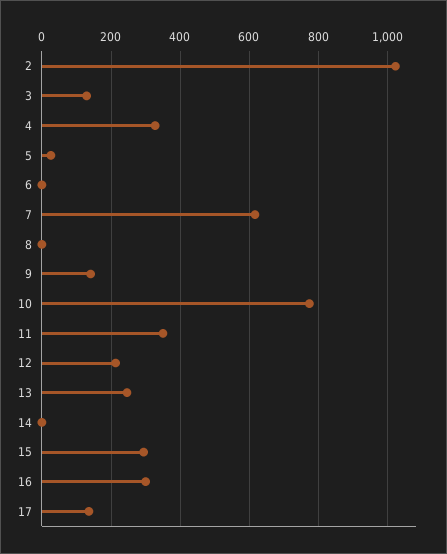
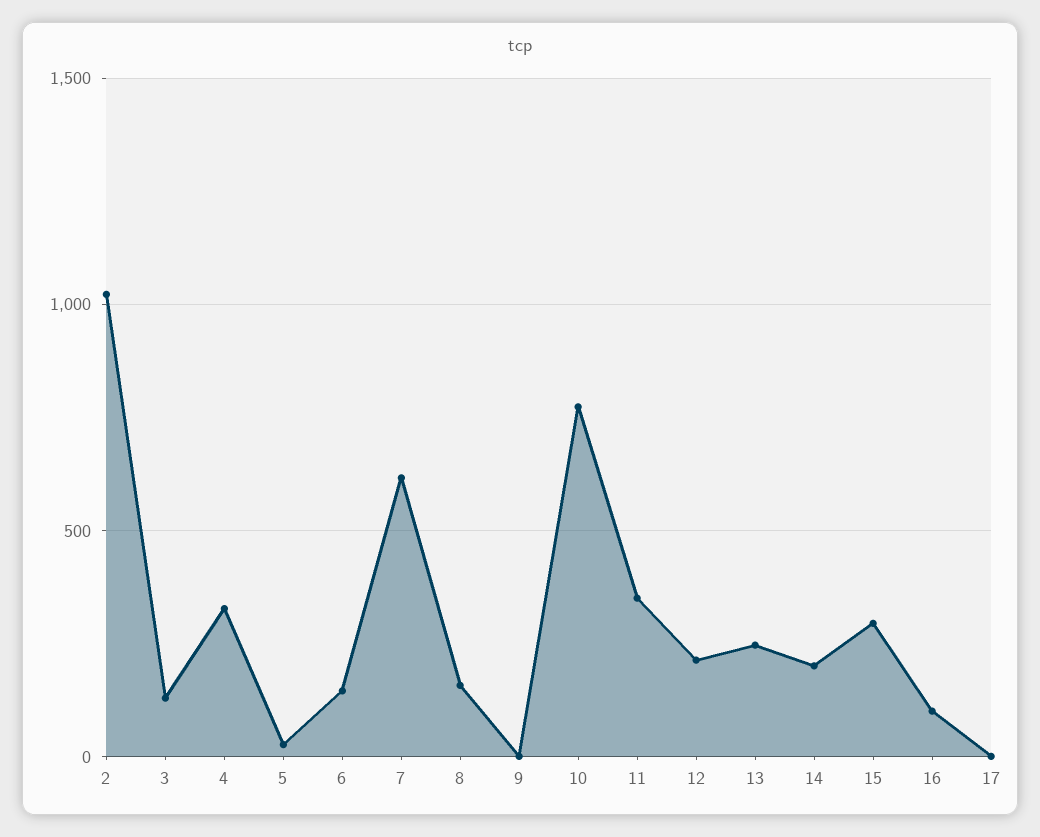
6: 0 -> 150
8: 0 -> 150
9: 140 -> 0
14: 0 -> 200
16: 300 -> 100
17: 140 -> 0

